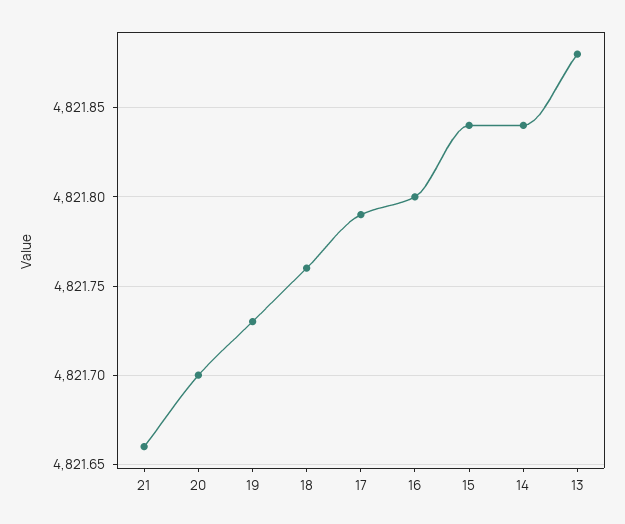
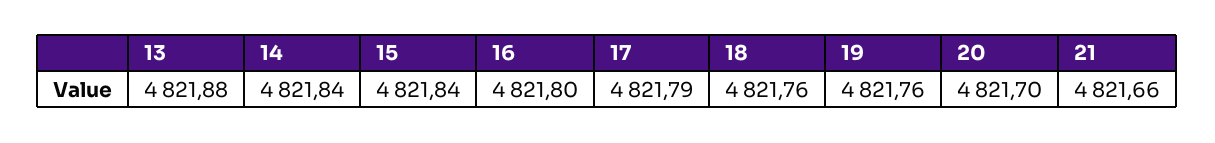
19: 4821.73 -> 4821.76

